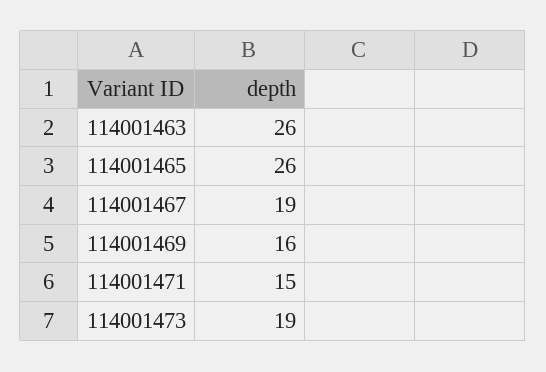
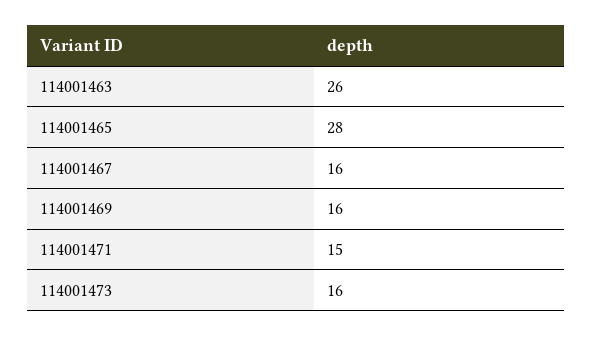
114001465: 26 -> 28
114001467: 19 -> 16
114001473: 19 -> 16

